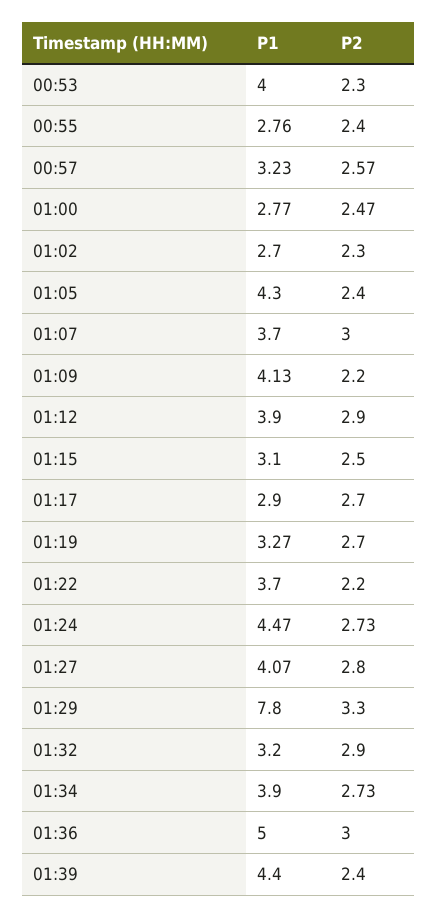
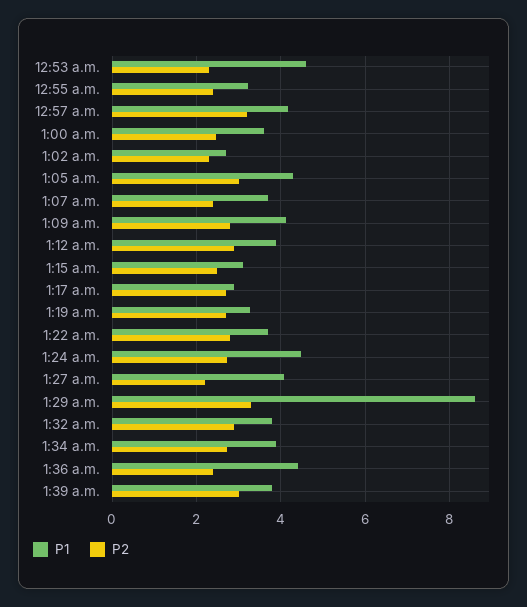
P1, 00:53: 4 -> 4.6
P1, 00:55: 2.76 -> 3.2
P1, 00:57: 3.23 -> 4.2
P2, 00:57: 2.57 -> 3.2
P1, 01:00: 2.77 -> 3.6
P2, 01:05: 2.4 -> 3
P2, 01:07: 3 -> 2.4
P2, 01:09: 2.2 -> 2.8
P2, 01:22: 2.2 -> 2.8
P2, 01:27: 2.8 -> 2.2
P1, 01:29: 7.8 -> 8.6
P1, 01:32: 3.2 -> 3.8
P1, 01:36: 5 -> 4.4
P2, 01:36: 3 -> 2.4
P1, 01:39: 4.4 -> 3.8
P2, 01:39: 2.4 -> 3

